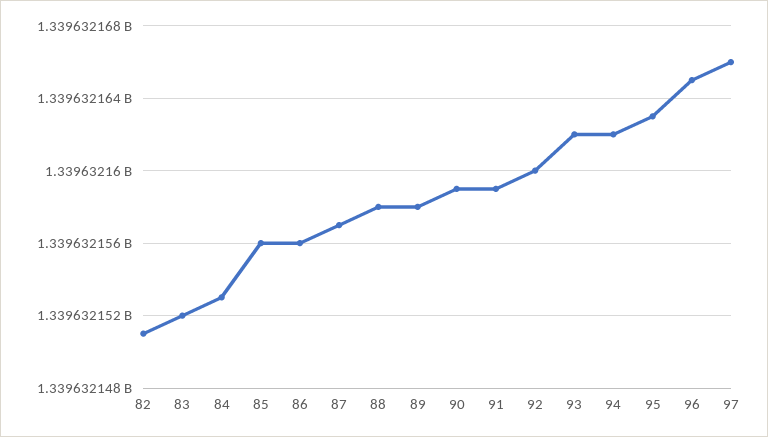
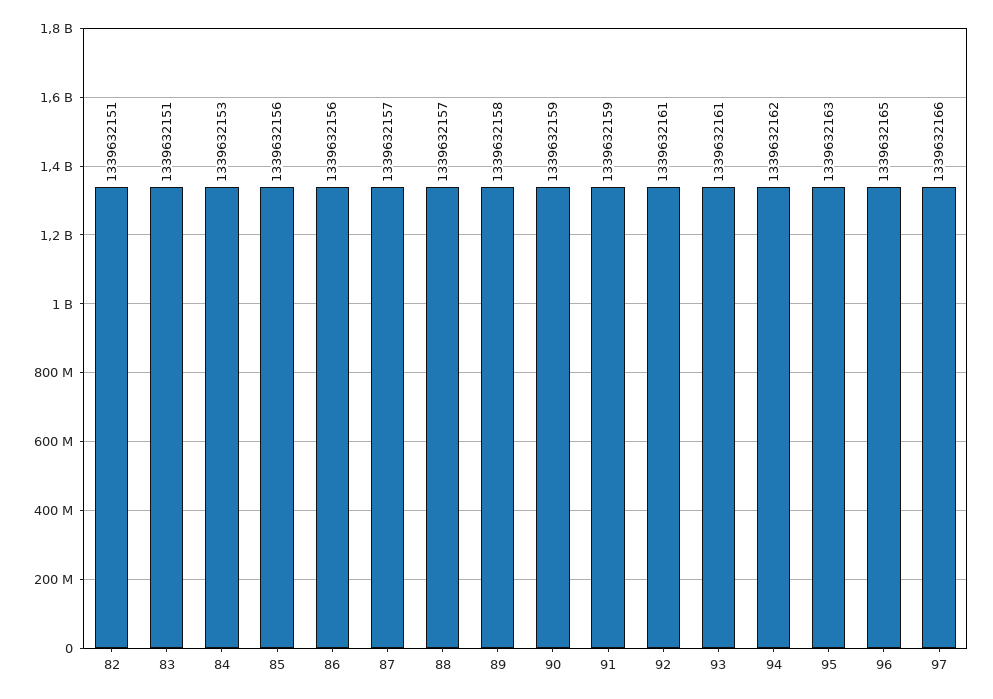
83: 1339632152 -> 1339632151
88: 1339632158 -> 1339632157
92: 1339632160 -> 1339632161
93: 1339632162 -> 1339632161

